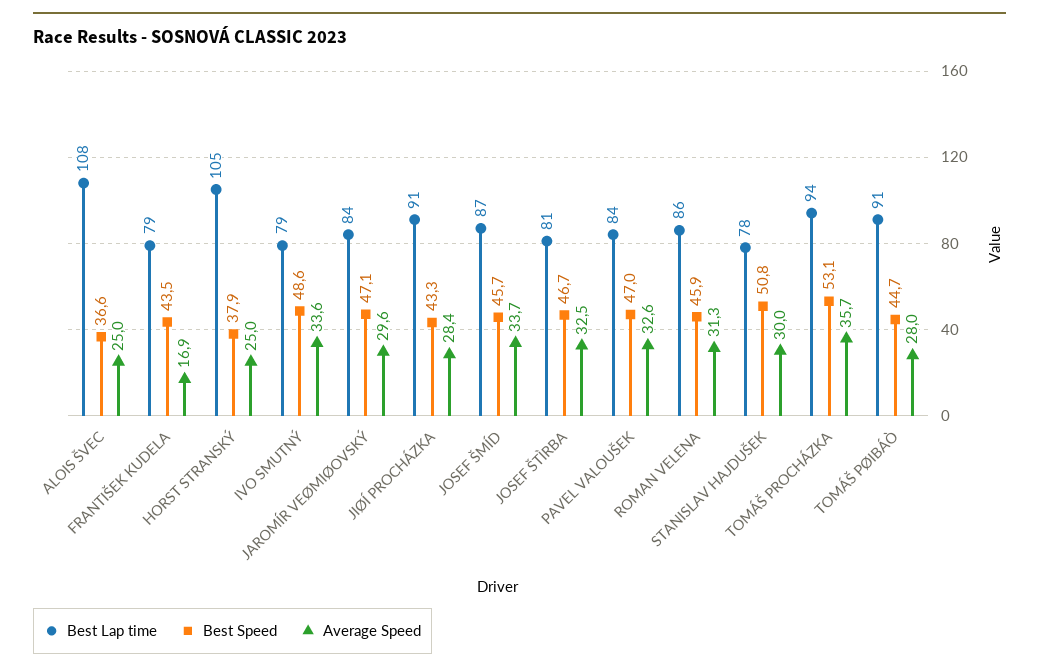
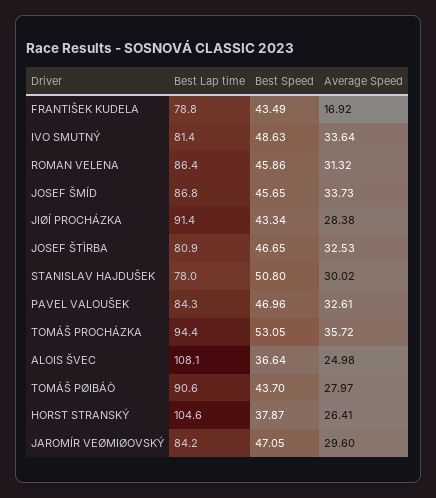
Average Speed, HORST STRANSKÝ: 25 -> 26.41
Best Lap time, IVO SMUTNÝ: 79 -> 81.4
Best Speed, TOMÁŠ PØIBÁÒ: 44.7 -> 43.7

